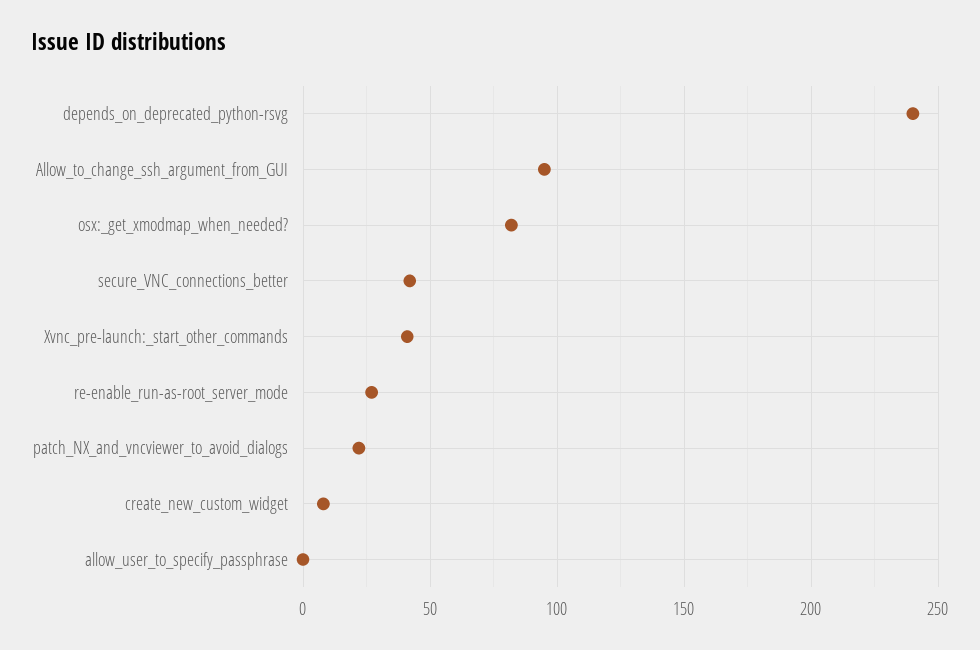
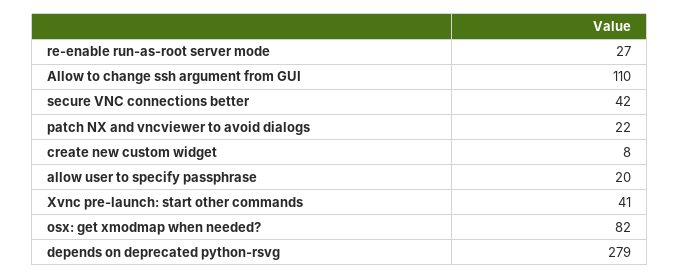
depends_on_deprecated_python-rsvg: 240 -> 279
Allow_to_change_ssh_argument_from_GUI: 95 -> 110
allow_user_to_specify_passphrase: 0 -> 20

